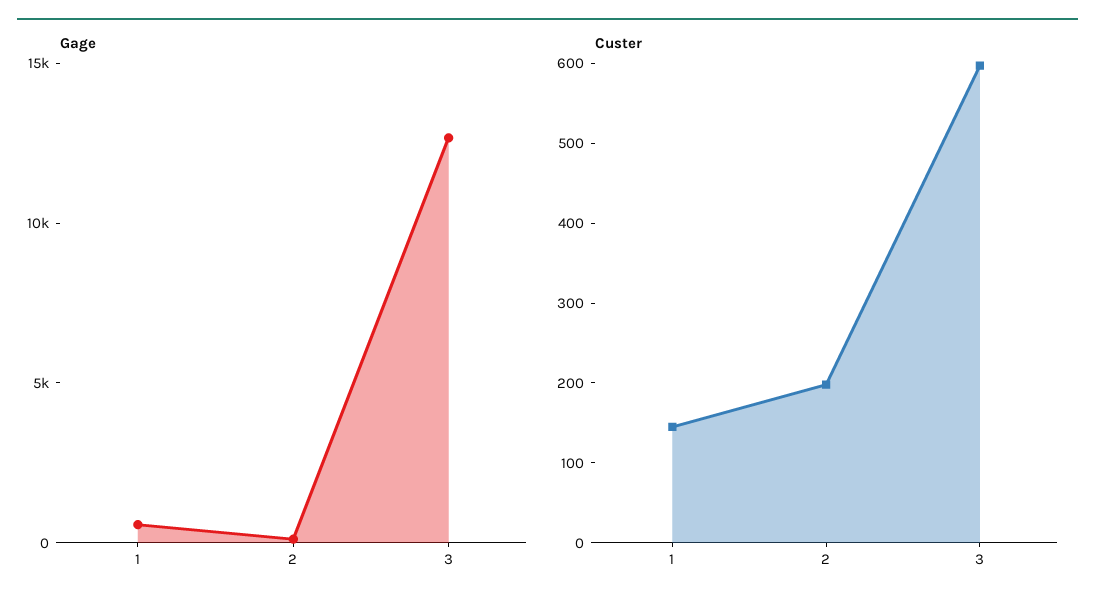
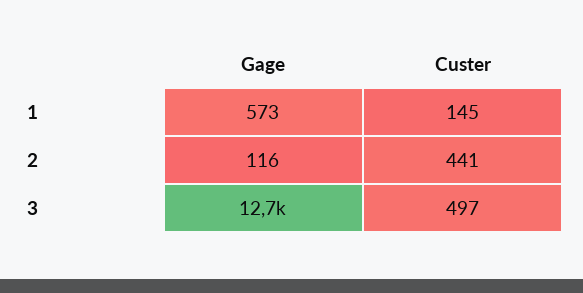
Custer, 2: 200 -> 441
Custer, 3: 600 -> 497

